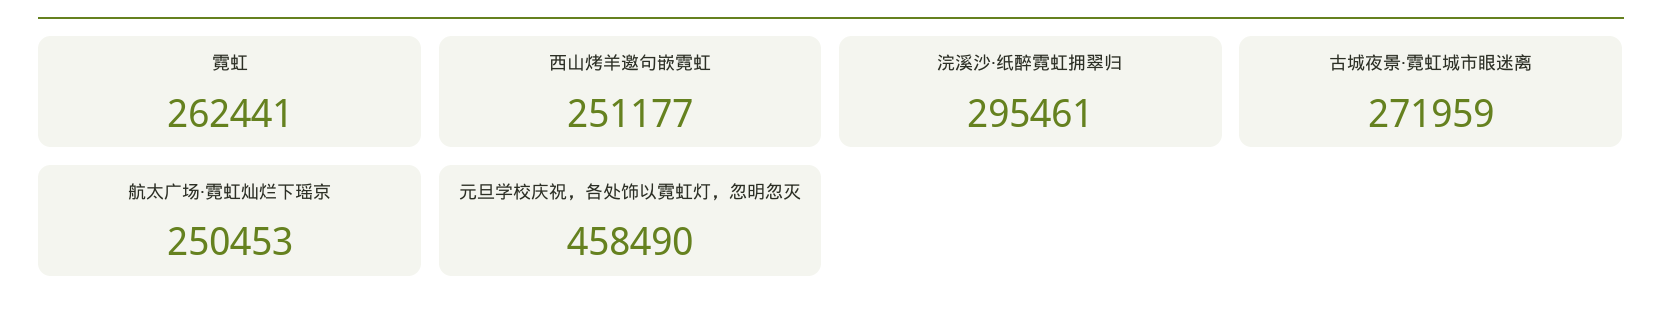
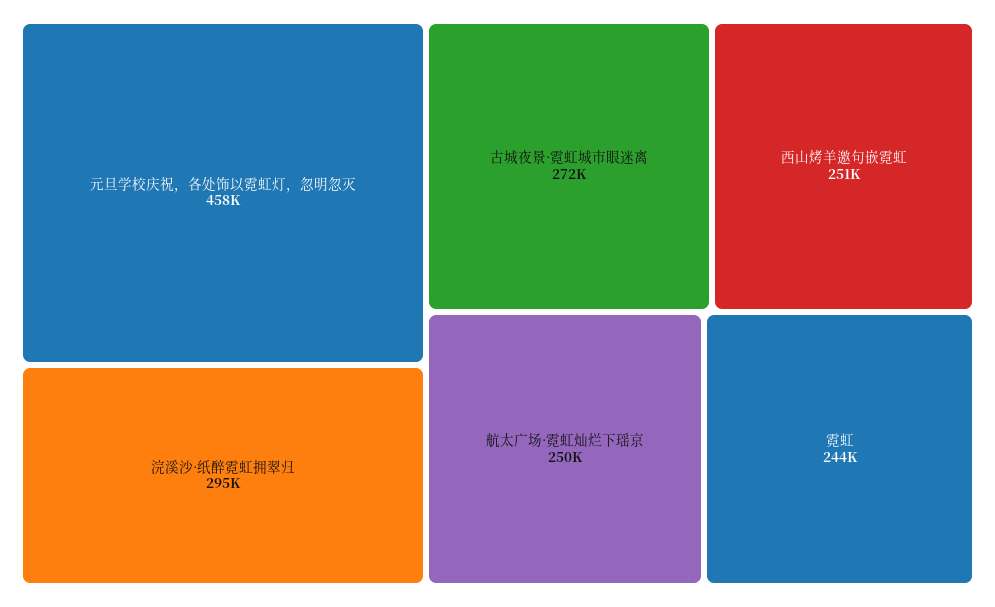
霓虹: 262441 -> 244000

